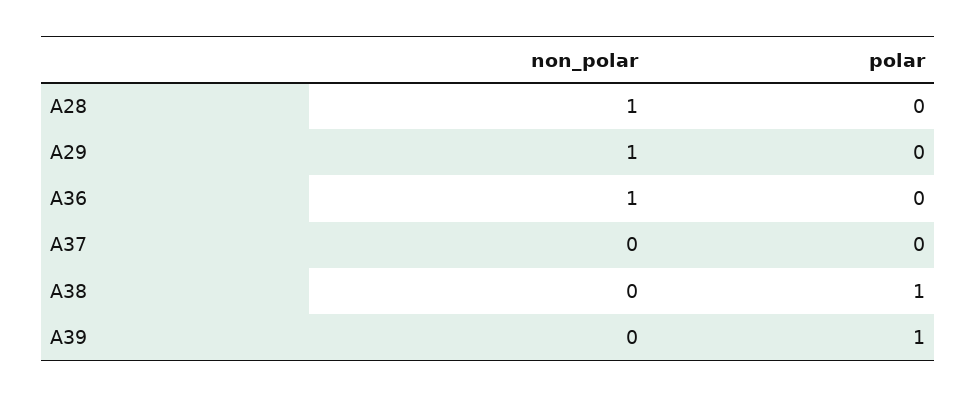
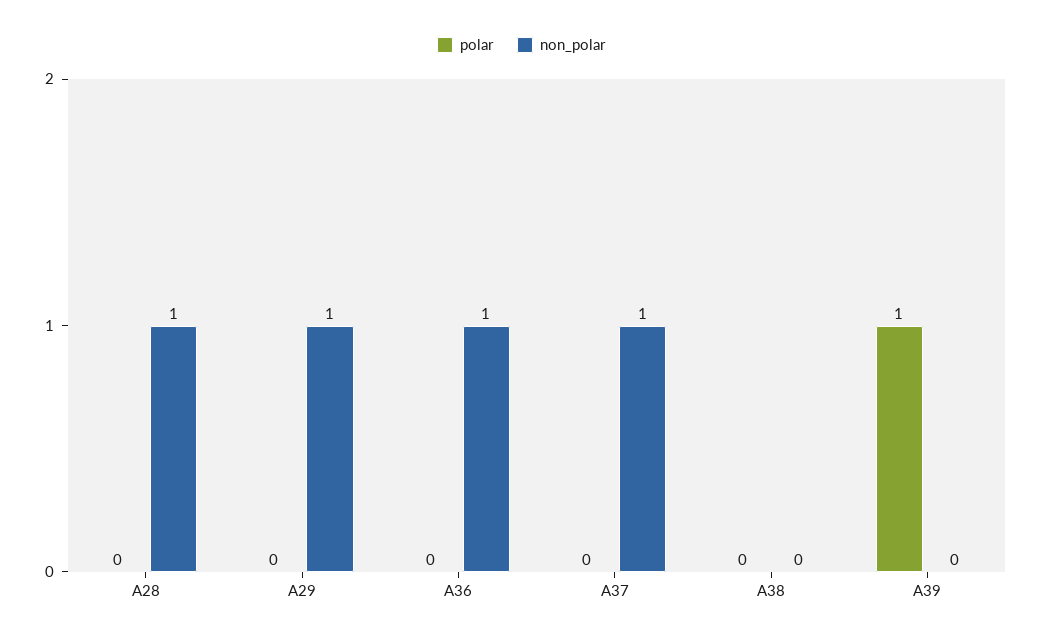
non_polar, A37: 0 -> 1
polar, A38: 1 -> 0

